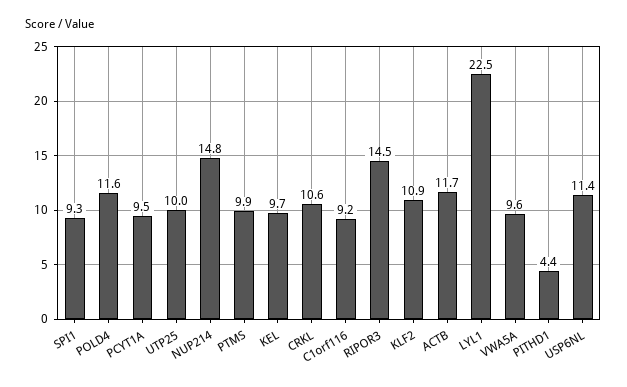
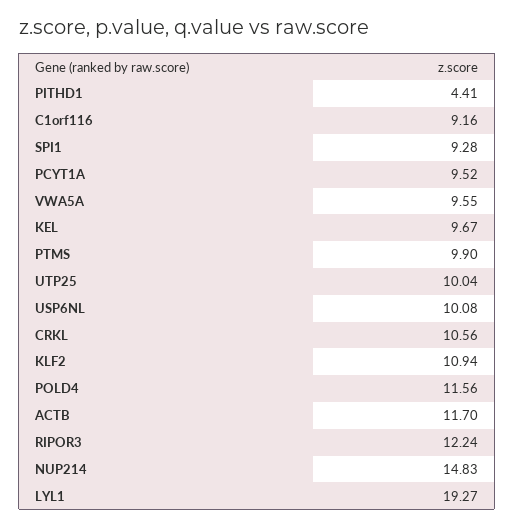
RIPOR3: 14.5 -> 12.24
LYL1: 22.5 -> 19.27
USP6NL: 11.4 -> 10.08

